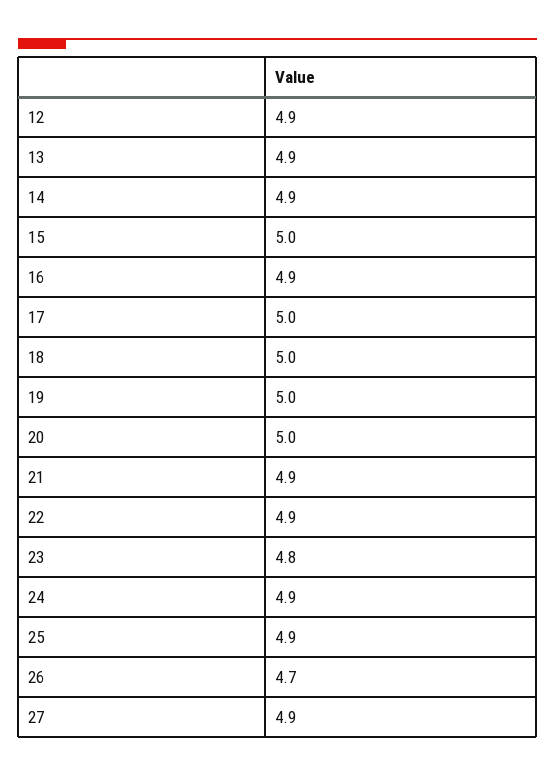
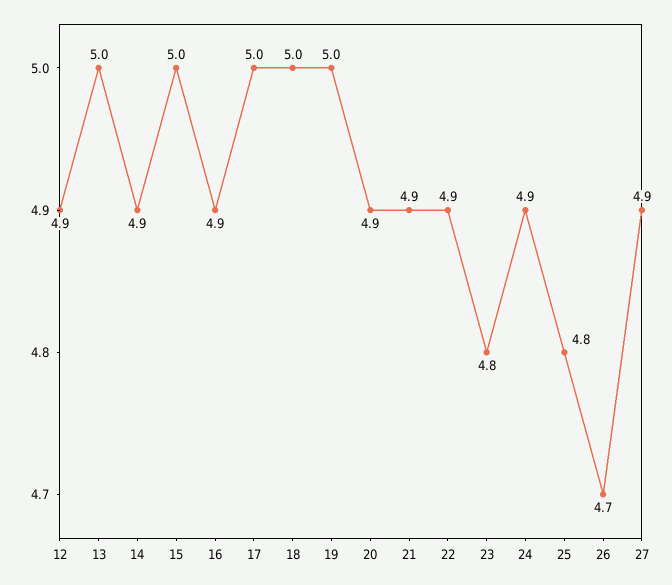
13: 4.9 -> 5
20: 5 -> 4.9
25: 4.9 -> 4.8

